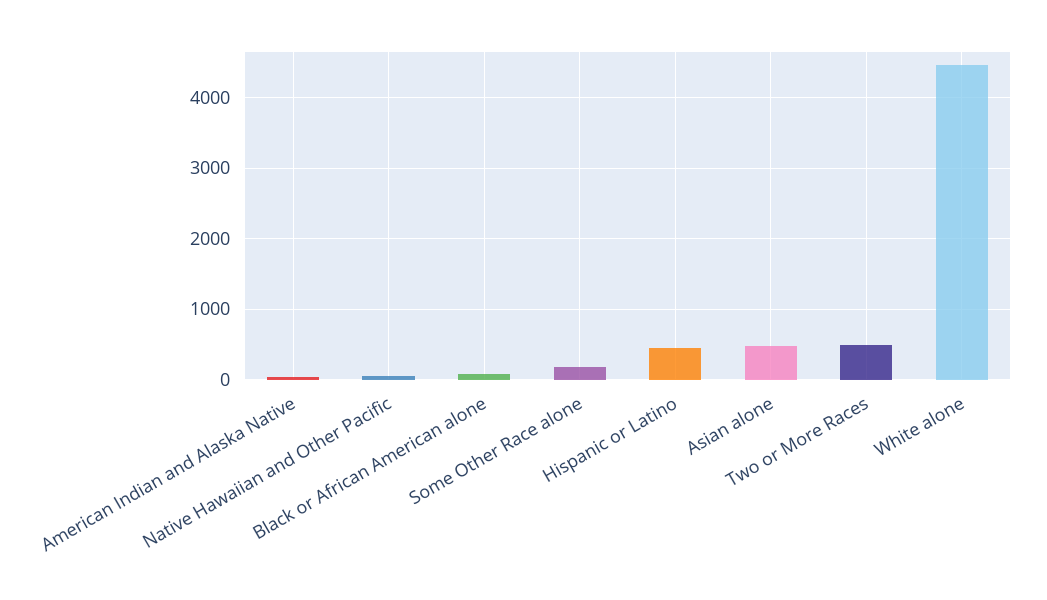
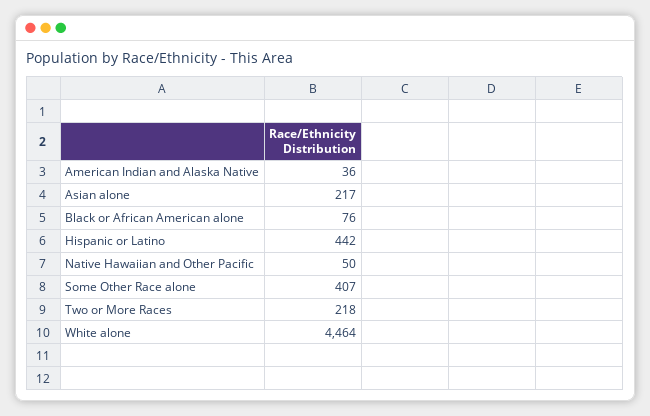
Some Other Race alone: 200 -> 407
Asian alone: 500 -> 217
Two or More Races: 500 -> 218

